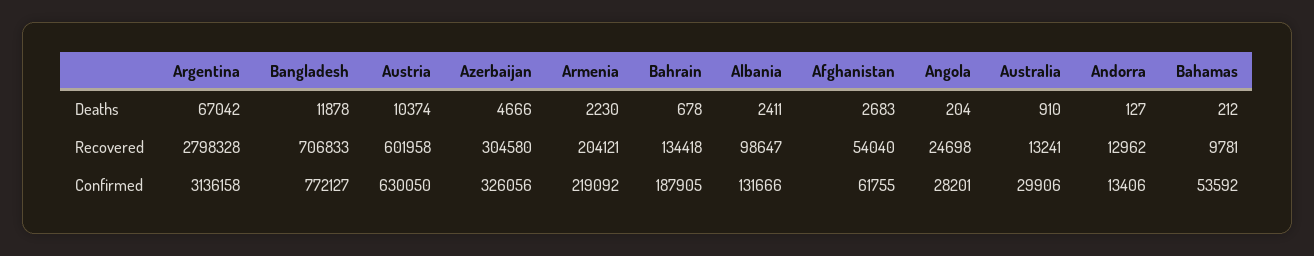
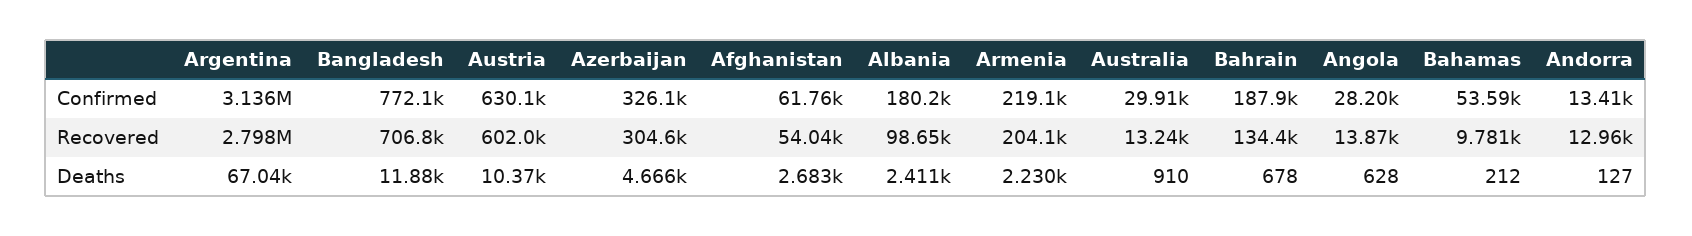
Angola, Deaths: 204 -> 628
Angola, Recovered: 24698 -> 13870
Albania, Confirmed: 131666 -> 180200

